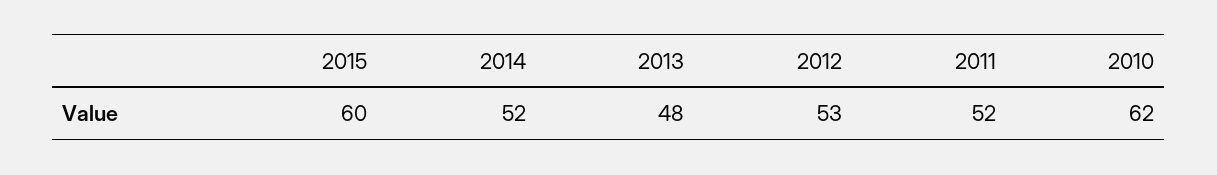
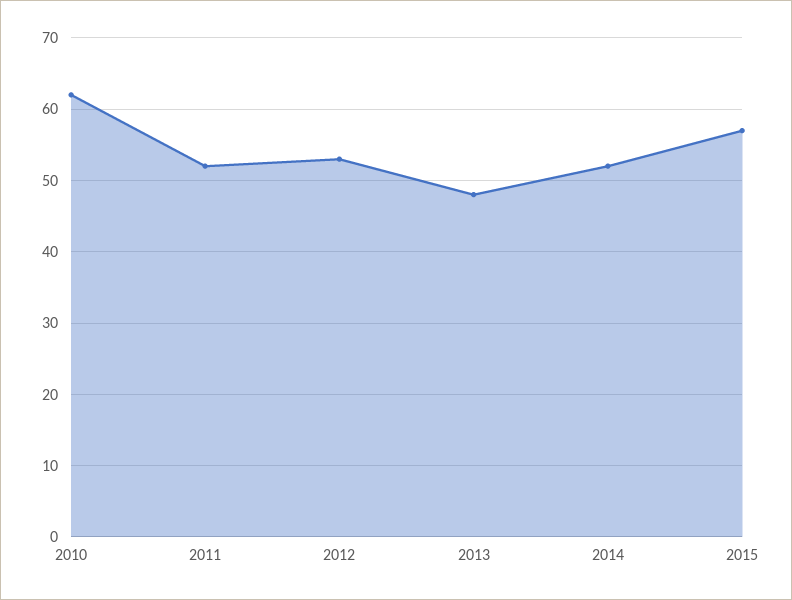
2015: 60 -> 57

